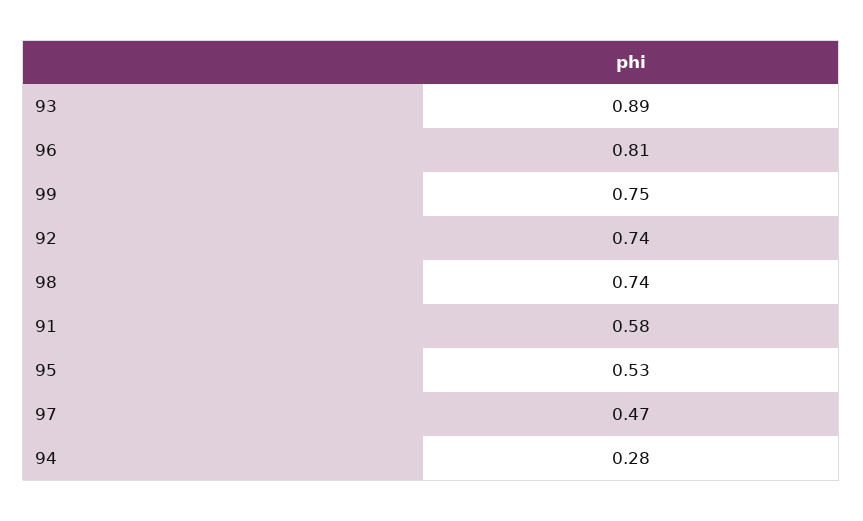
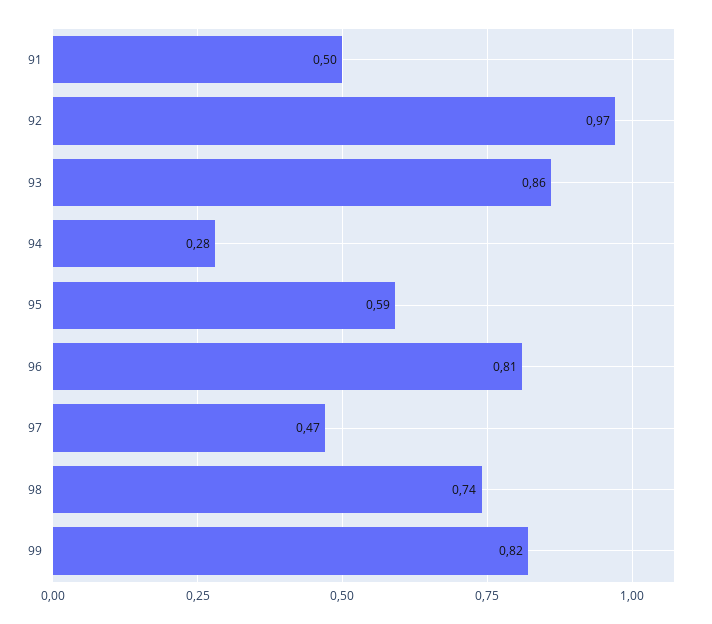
93: 0.89 -> 0.86
99: 0.75 -> 0.82
92: 0.74 -> 0.97
91: 0.58 -> 0.5
95: 0.53 -> 0.59

